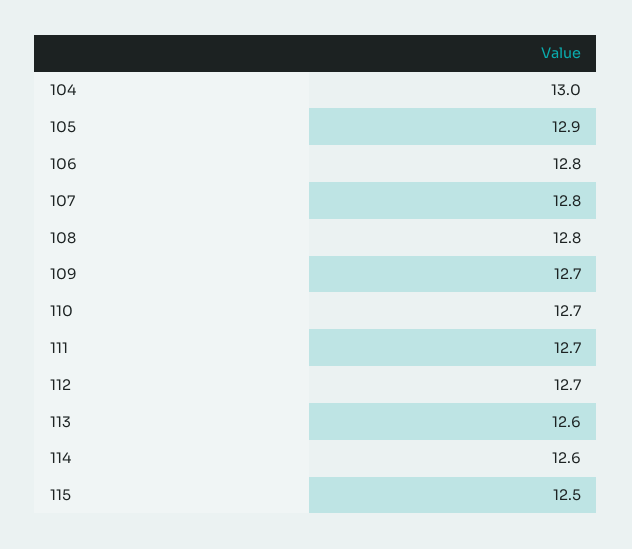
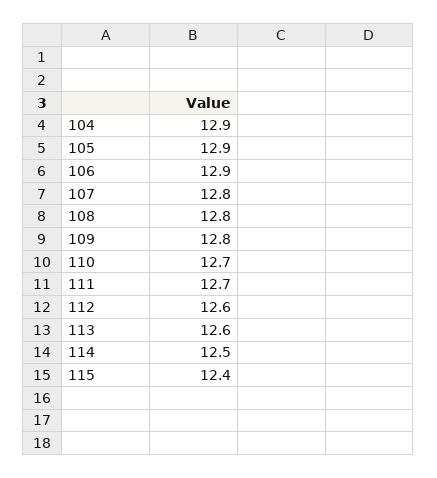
104: 13 -> 12.9
106: 12.8 -> 12.9
109: 12.7 -> 12.8
112: 12.7 -> 12.6
114: 12.6 -> 12.5
115: 12.5 -> 12.4

